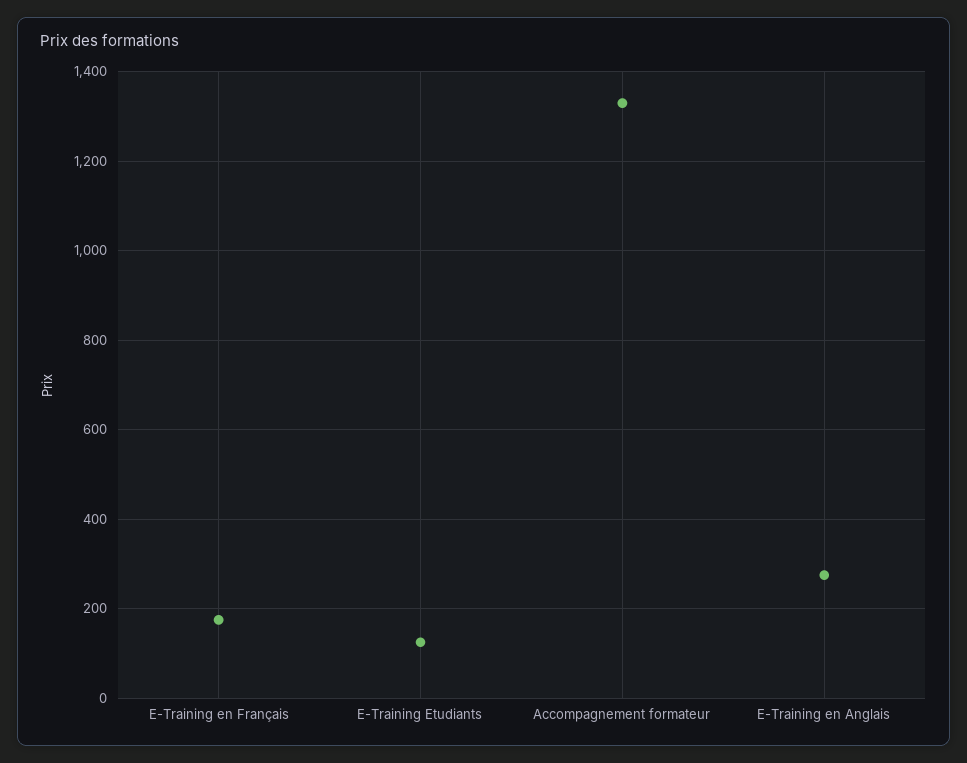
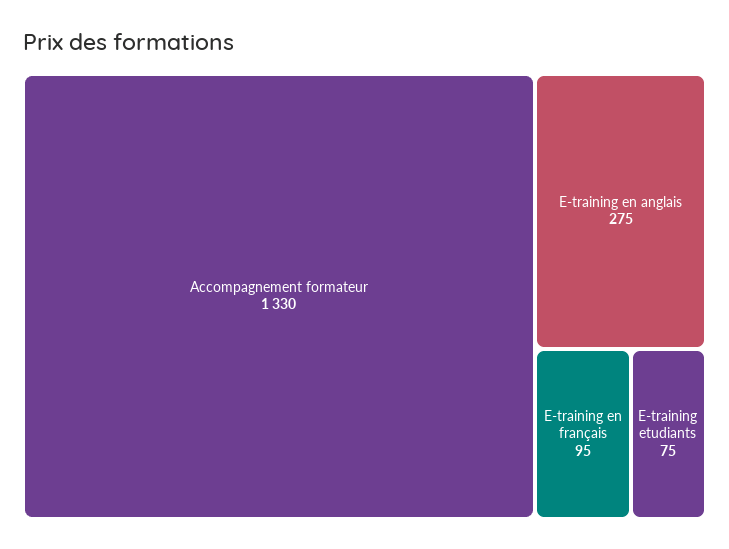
E-Training en Français: 180 -> 95
E-Training Etudiants: 120 -> 75

